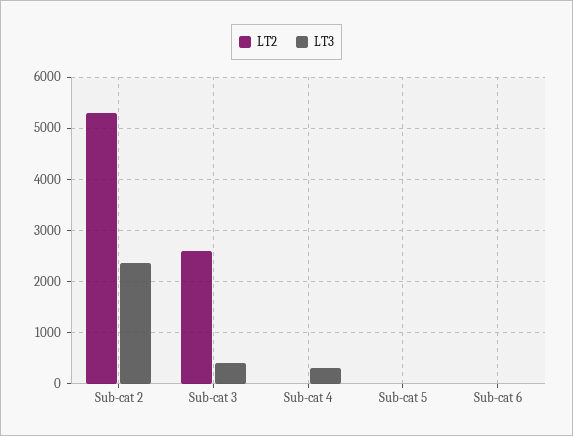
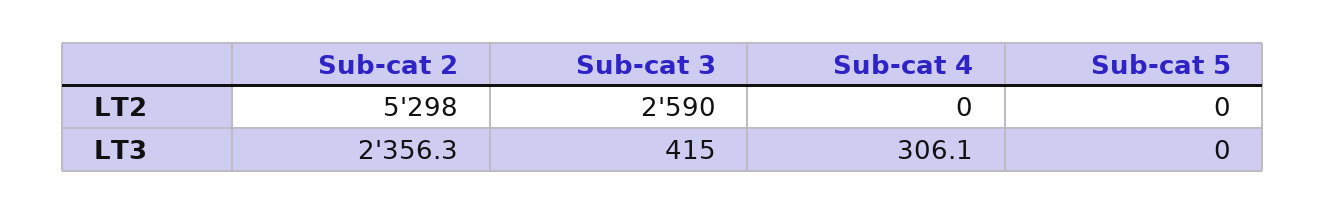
LT2, Sub-cat 6: 0 -> none
LT3, Sub-cat 6: 0 -> none

